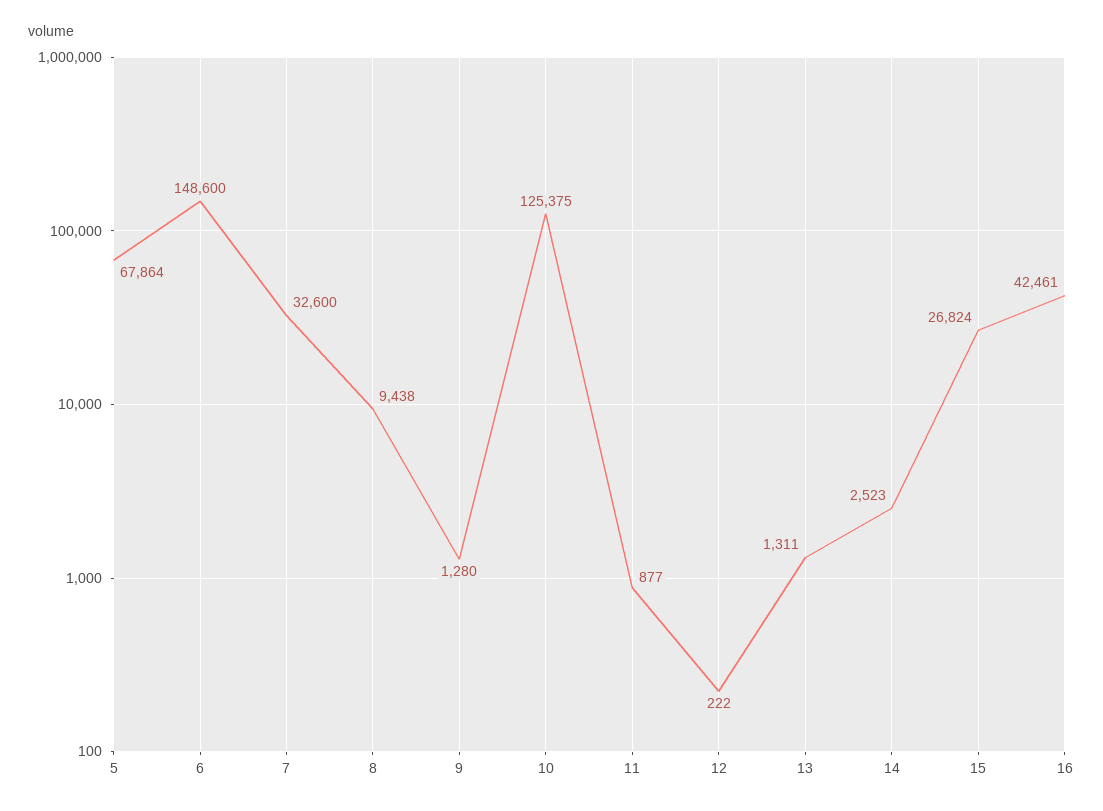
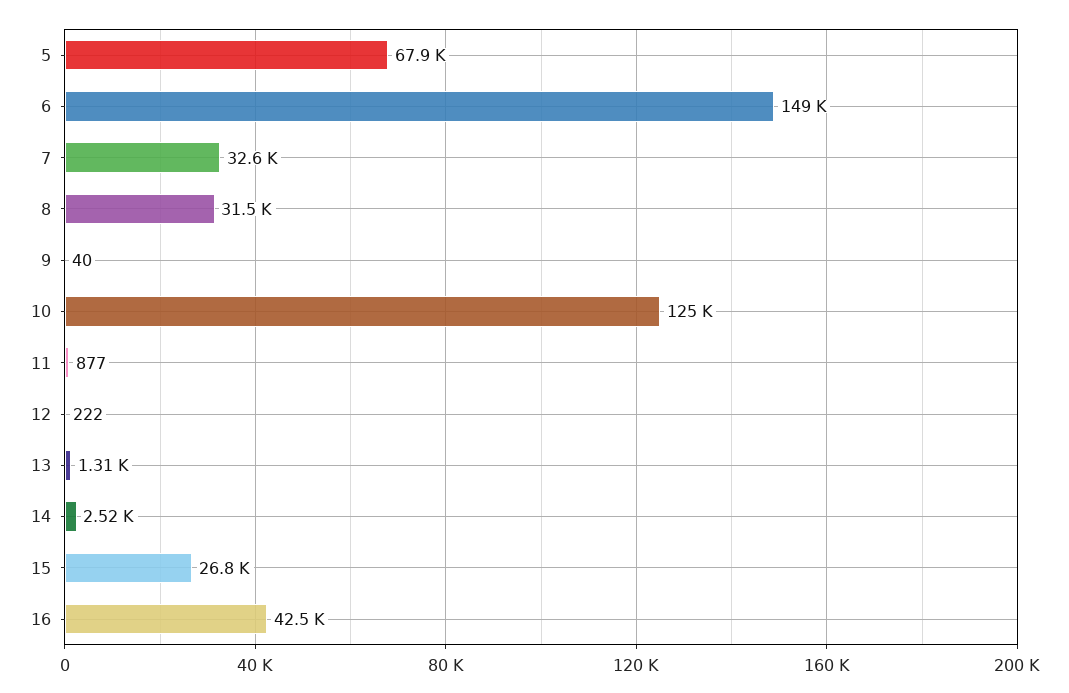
8: 9438 -> 31500
9: 1280 -> 40

